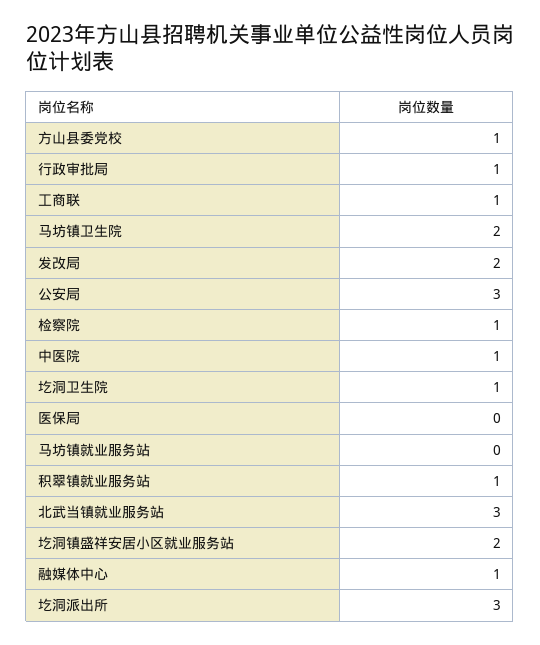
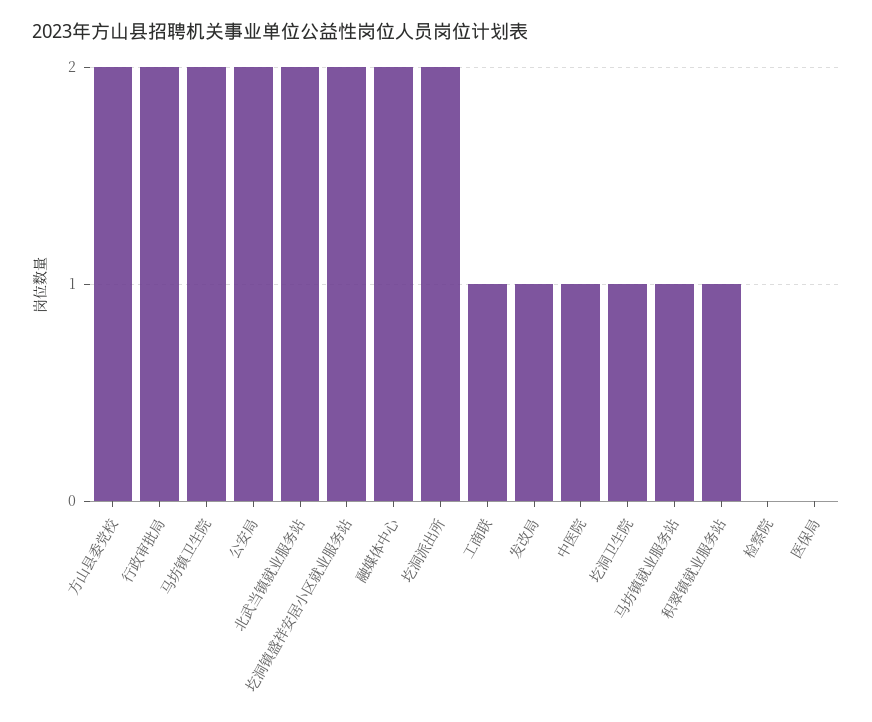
方山县委党校: 1 -> 2
行政审批局: 1 -> 2
发改局: 2 -> 1
公安局: 3 -> 2
检察院: 1 -> 0
马坊镇就业服务站: 0 -> 1
北武当镇就业服务站: 3 -> 2
融媒体中心: 1 -> 2
圪洞派出所: 3 -> 2

